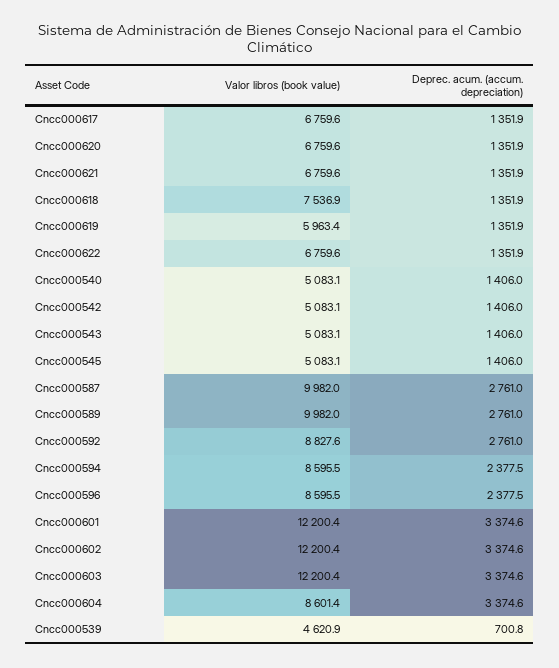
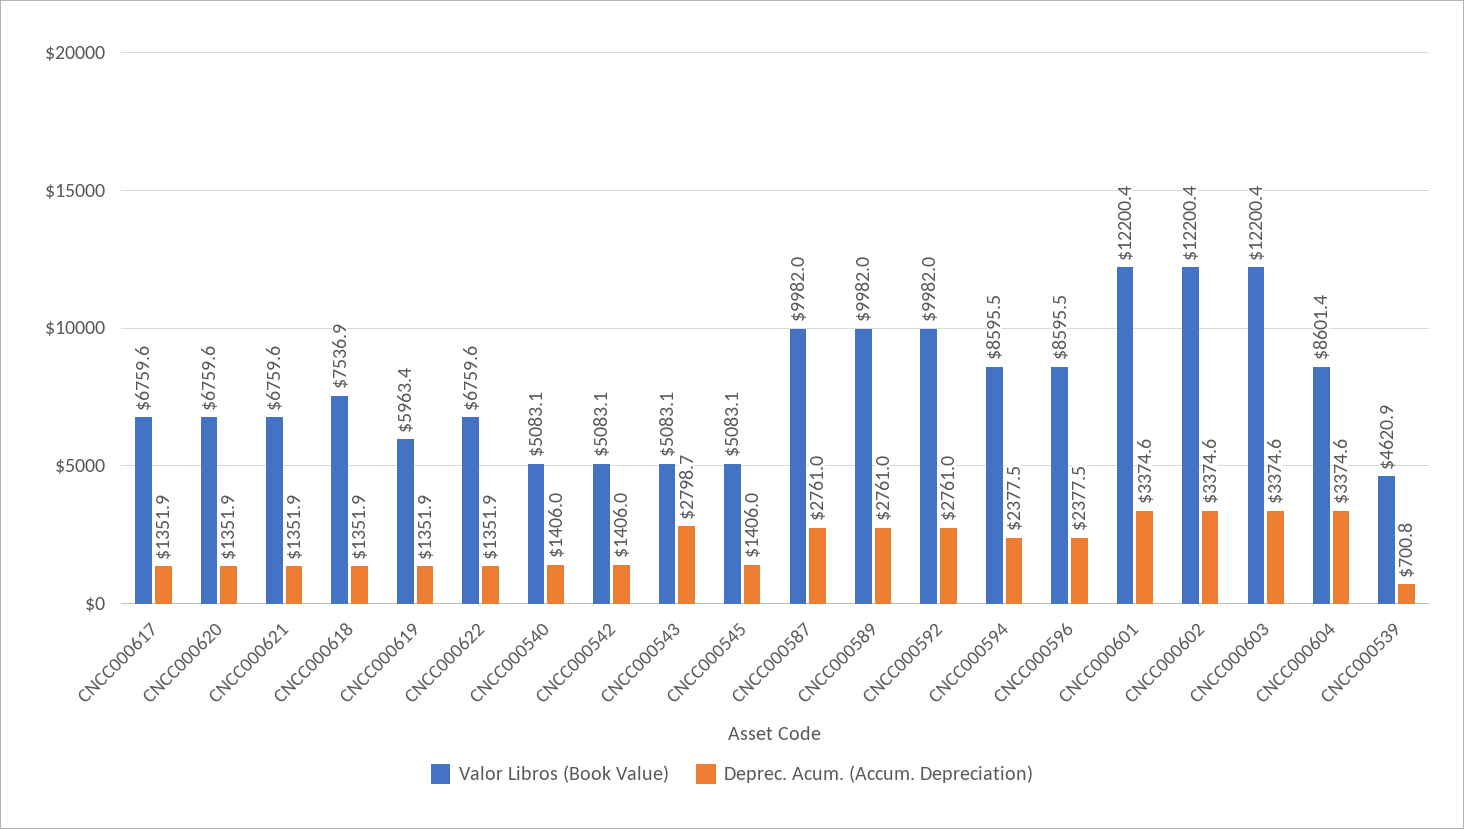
Deprec. acum. (accum. depreciation), Cncc000543: 1406 -> 2798.7
Valor libros (book value), Cncc000592: 8827.6 -> 9982

